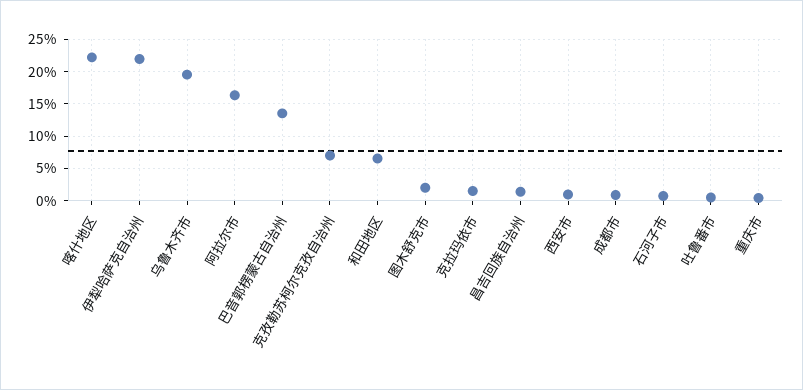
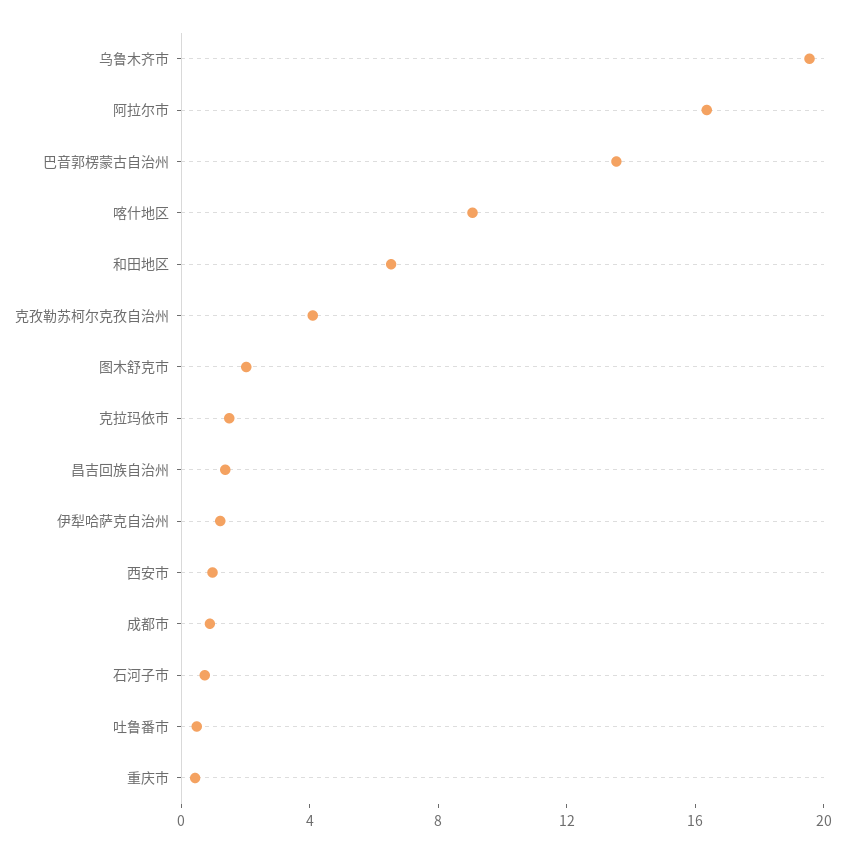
喀什地区: 22 -> 9
伊犁哈萨克自治州: 22 -> 1
克孜勒苏柯尔克孜自治州: 7 -> 4

